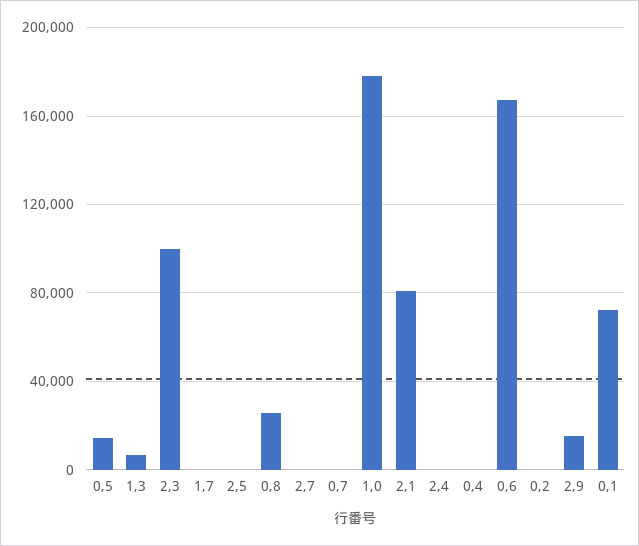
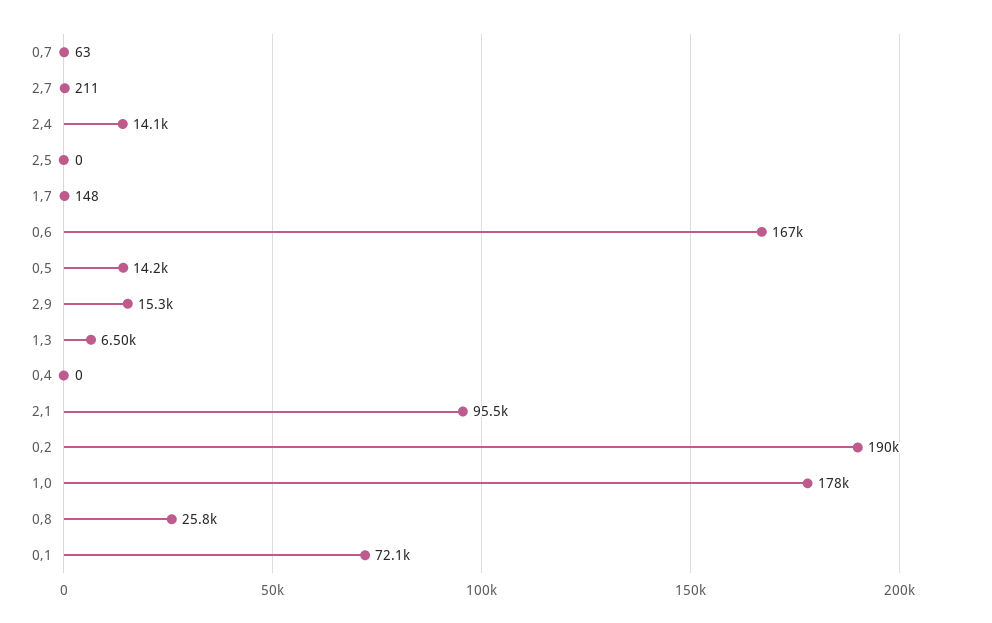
2,3: 100000 -> none
2,1: 80000 -> 95500
2,4: 0 -> 14100
0,2: 0 -> 190000

